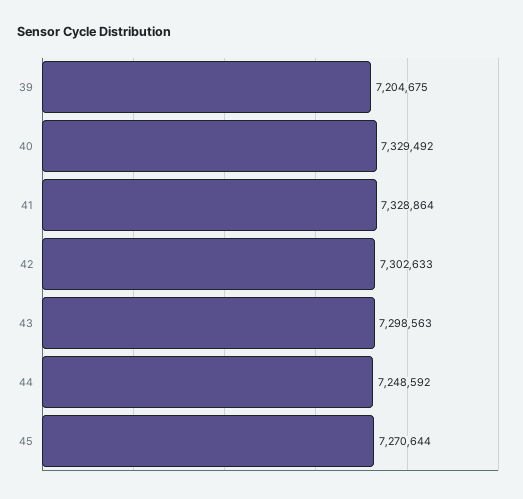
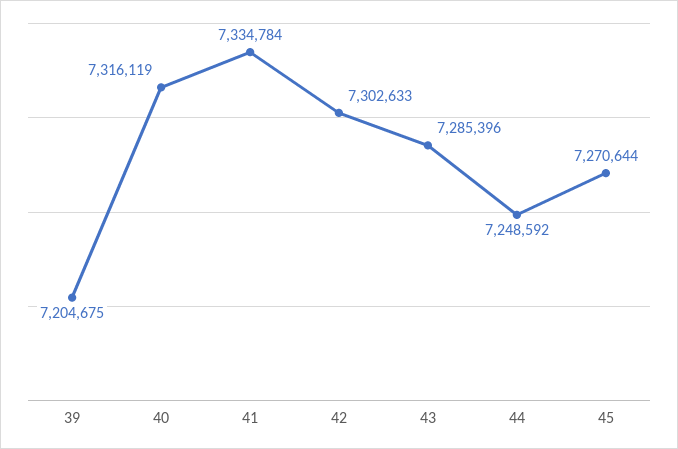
40: 7329492 -> 7316119
41: 7328864 -> 7334784
43: 7298563 -> 7285396

